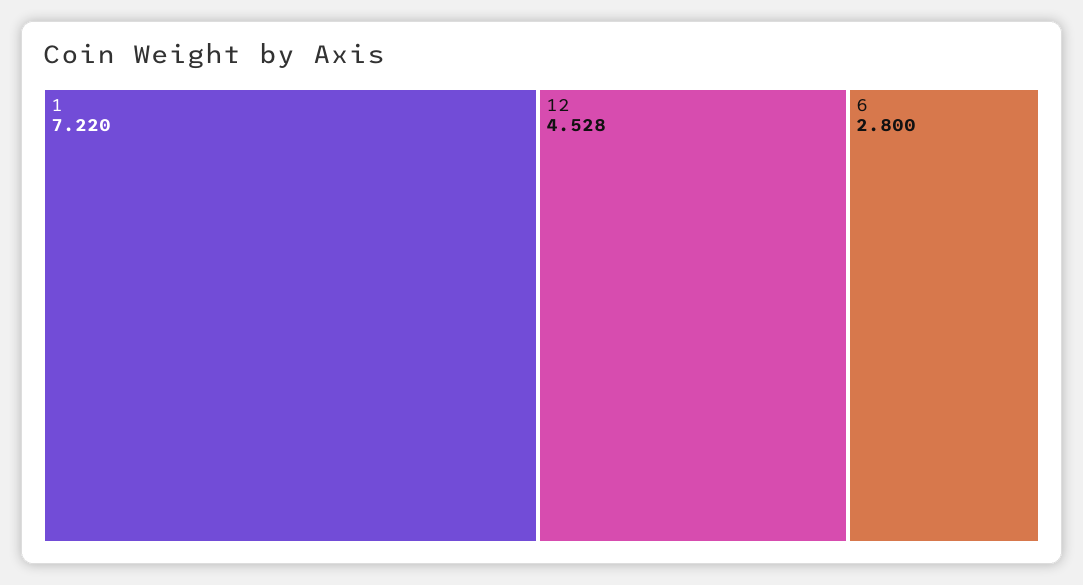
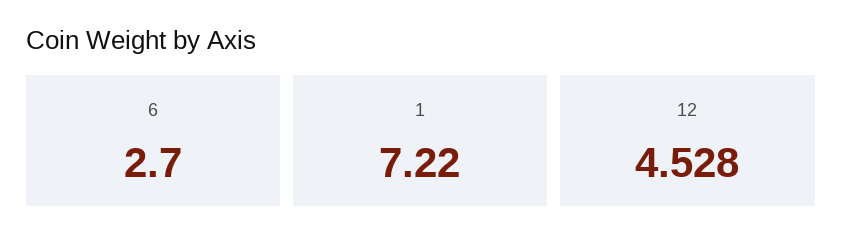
6: 2.8 -> 2.7

